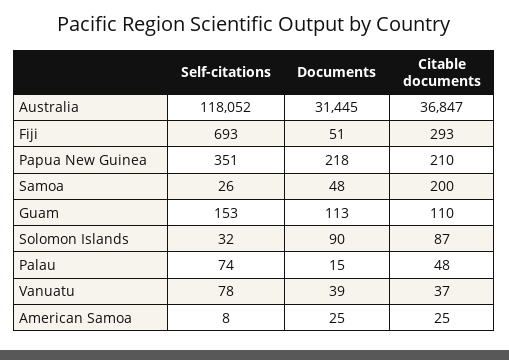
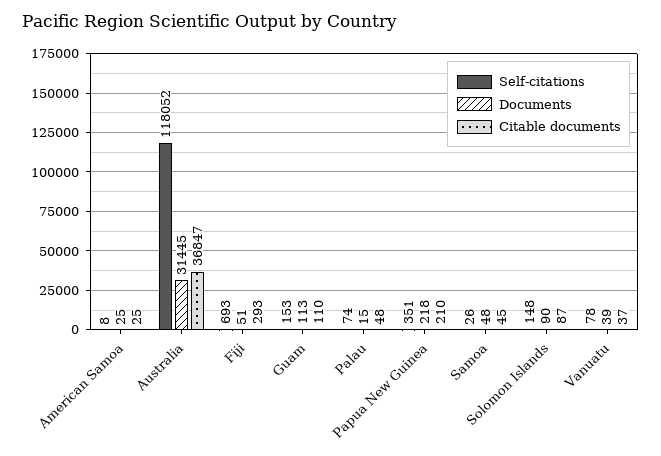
Citable documents, Samoa: 200 -> 45
Self-citations, Solomon Islands: 32 -> 148

